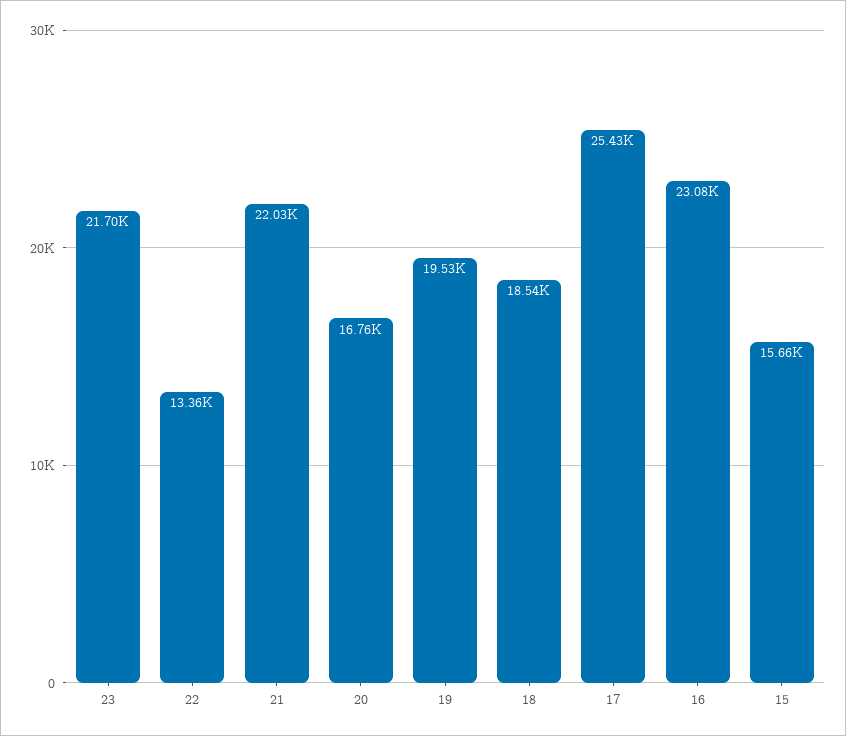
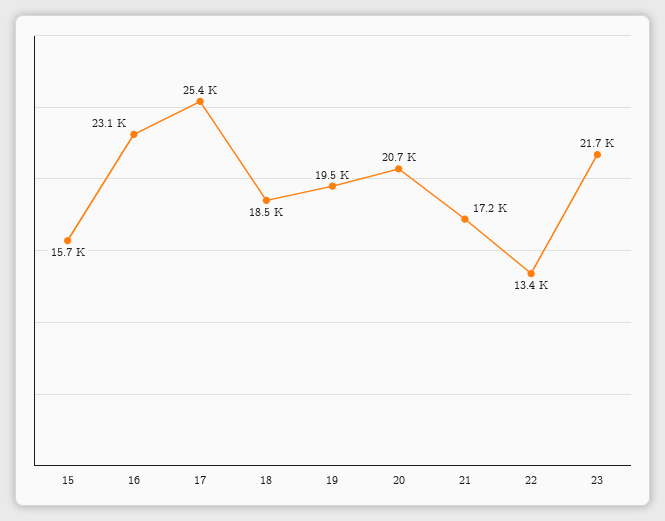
21: 22030 -> 17200
20: 16760 -> 20700

